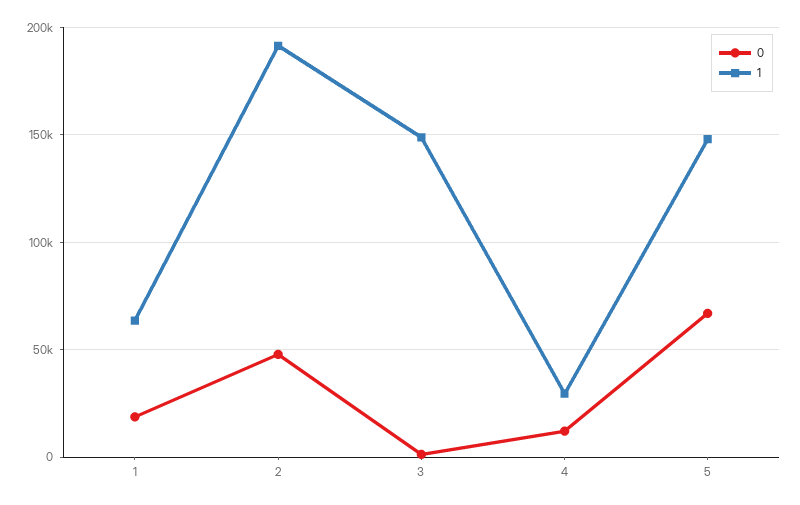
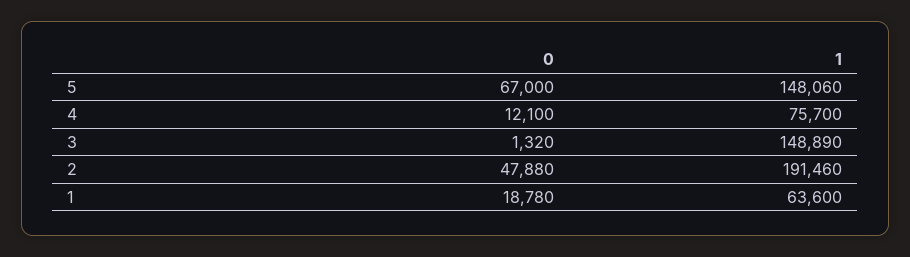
1, 4: 30000 -> 75700

